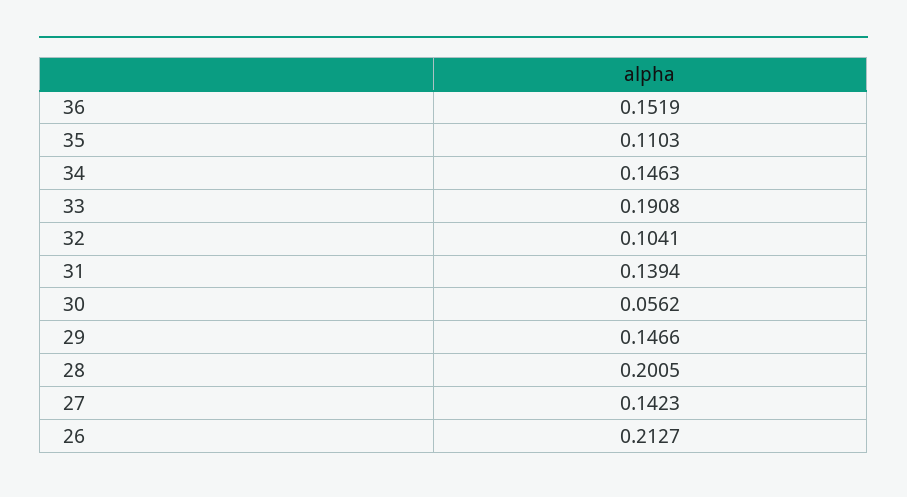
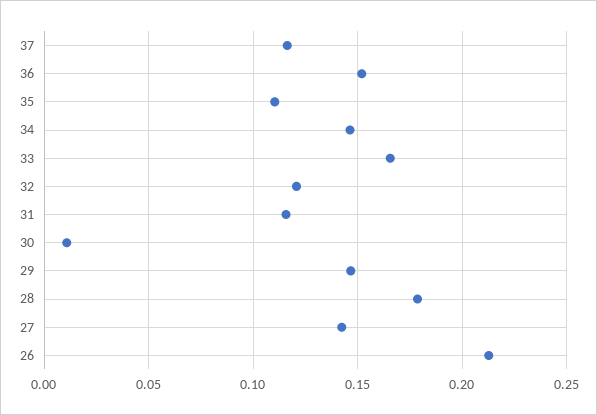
33: 0.1908 -> 0.165
32: 0.1041 -> 0.12
31: 0.1394 -> 0.115
30: 0.0562 -> 0.01
28: 0.2005 -> 0.18
37: none -> 0.115

